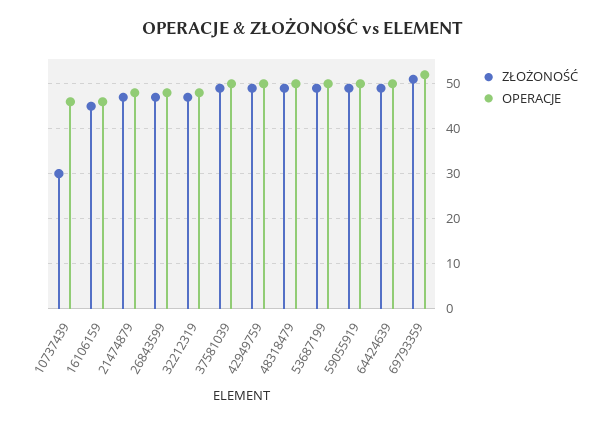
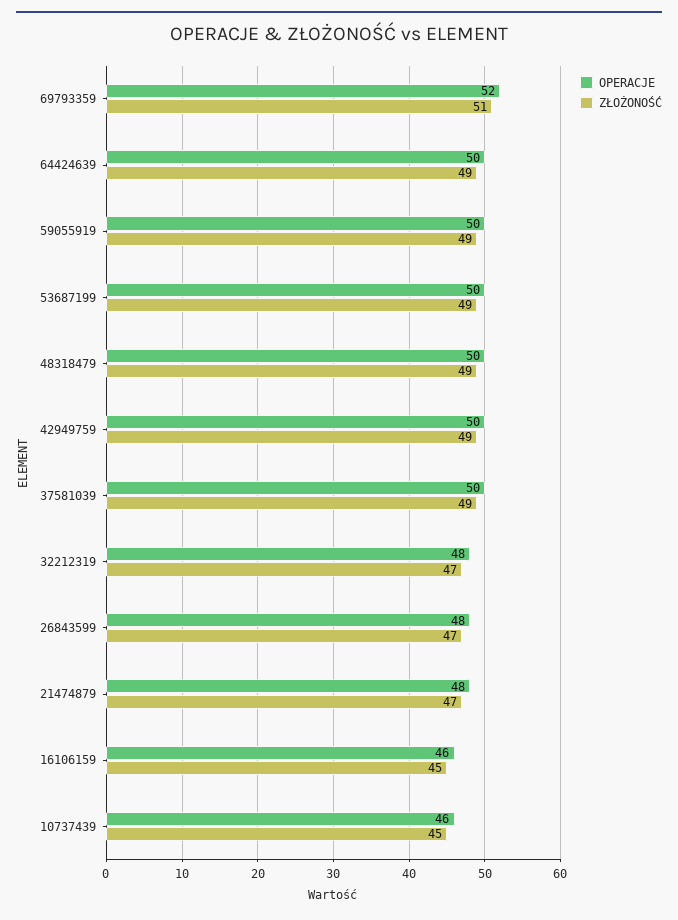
ZŁOŻONOŚĆ, 10737439: 30 -> 45

